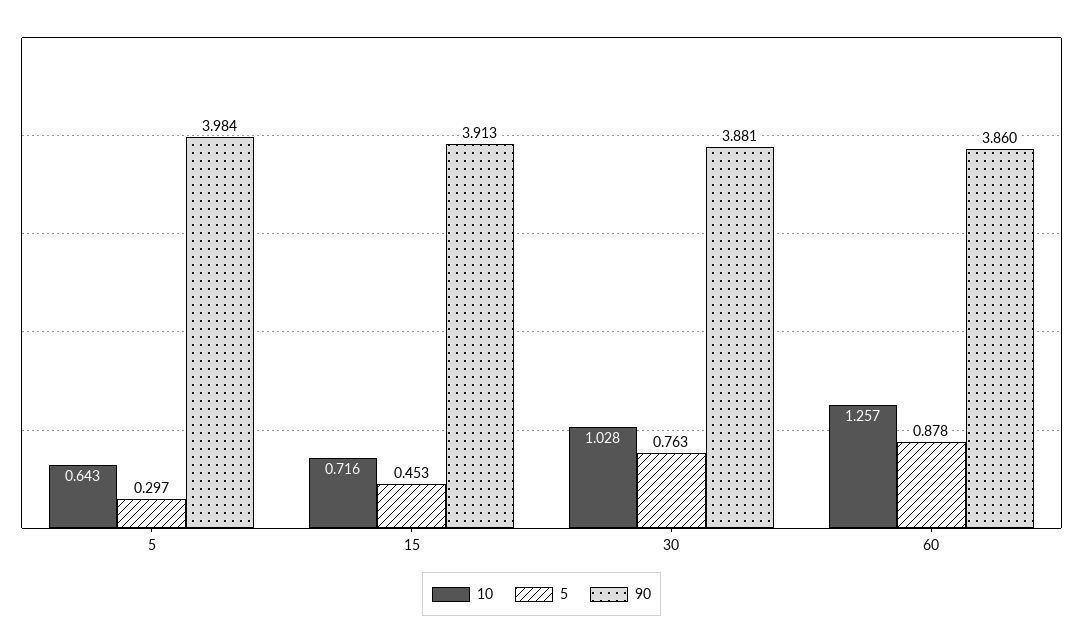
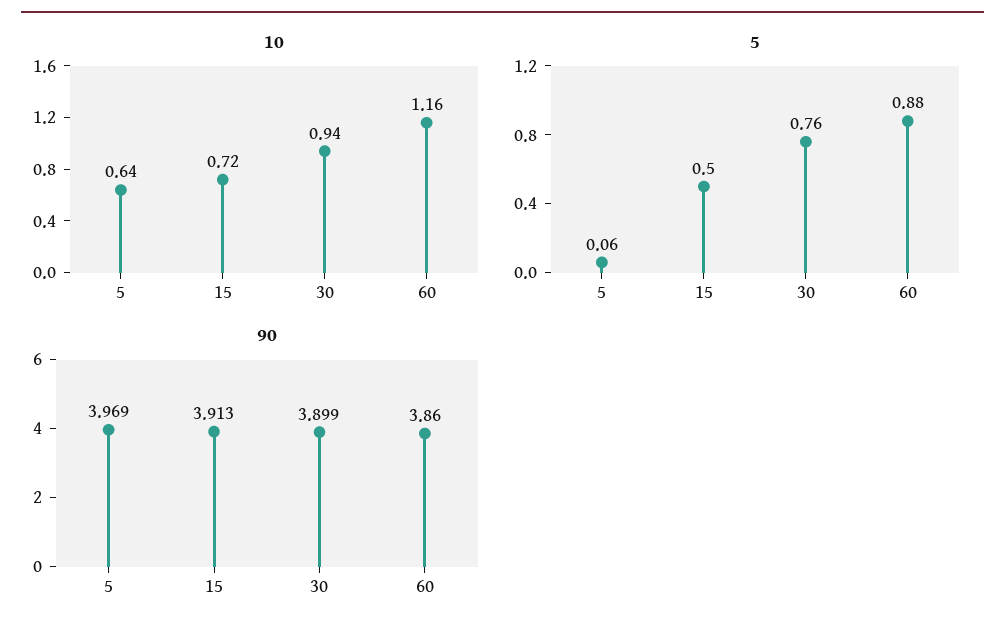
5, 5: 0.297 -> 0.06
90, 5: 3.984 -> 3.969
5, 15: 0.453 -> 0.5
10, 30: 1.028 -> 0.94
90, 30: 3.881 -> 3.899
10, 60: 1.257 -> 1.16

